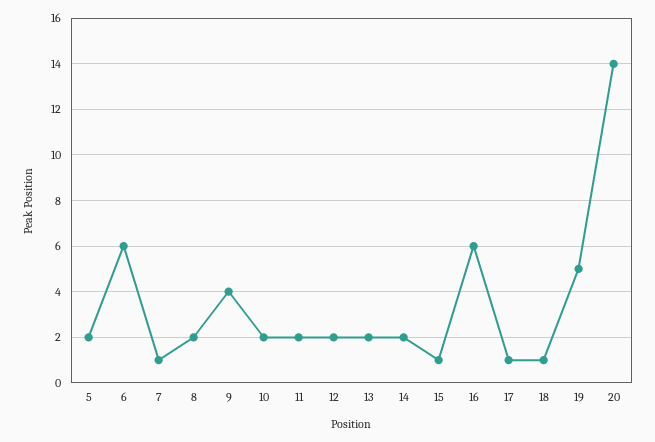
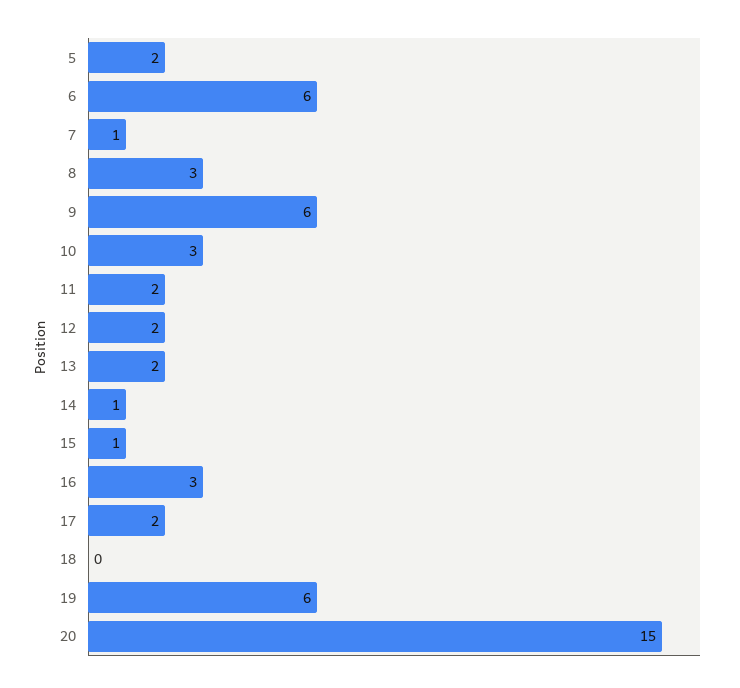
8: 2 -> 3
9: 4 -> 6
10: 2 -> 3
14: 2 -> 1
16: 6 -> 3
17: 1 -> 2
18: 1 -> 0
19: 5 -> 6
20: 14 -> 15

